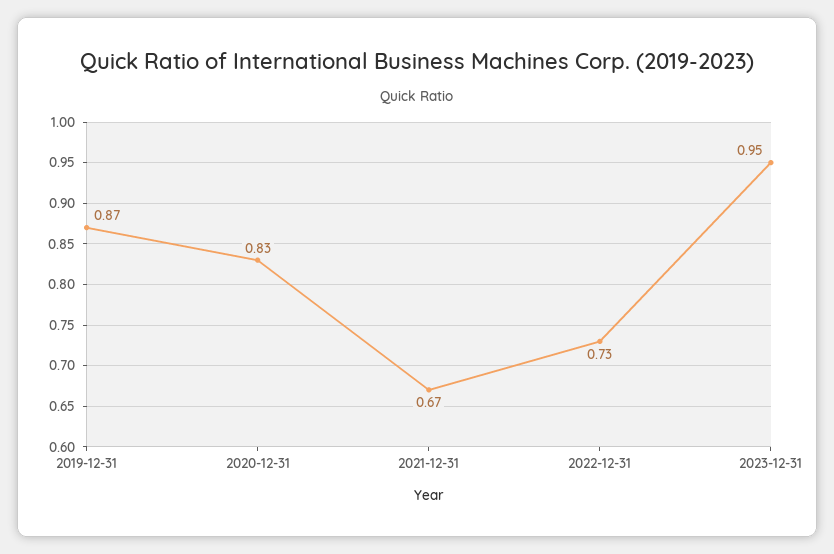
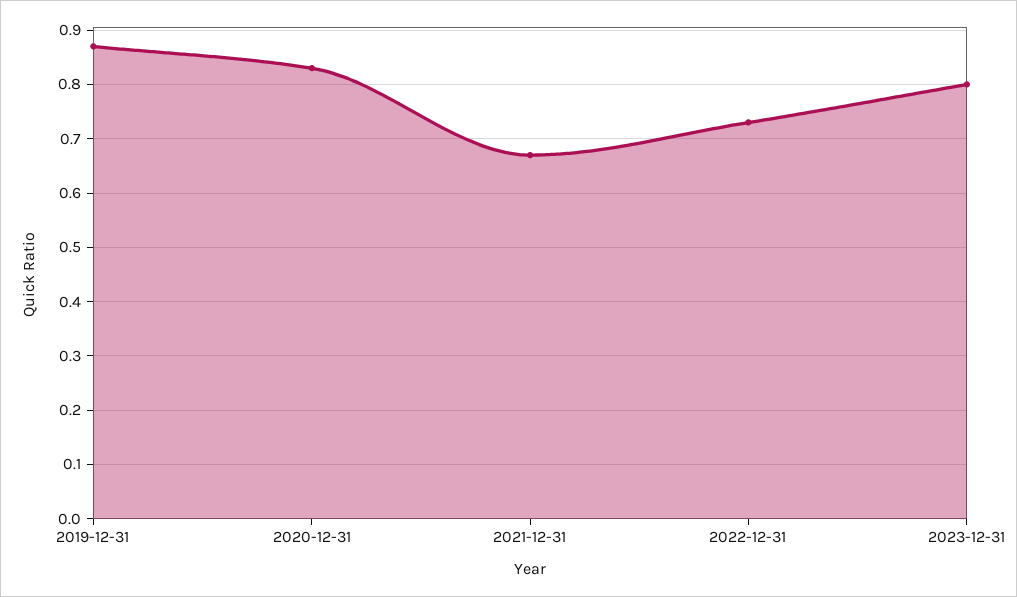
2023-12-31: 0.95 -> 0.8

